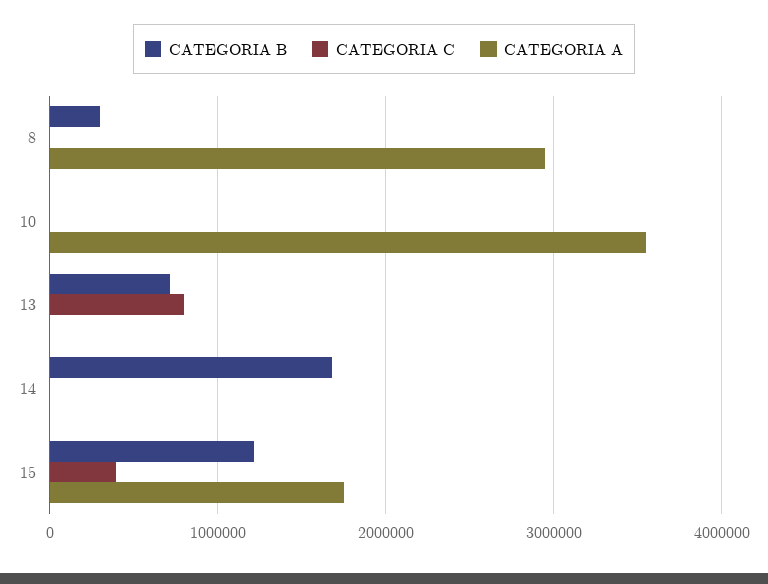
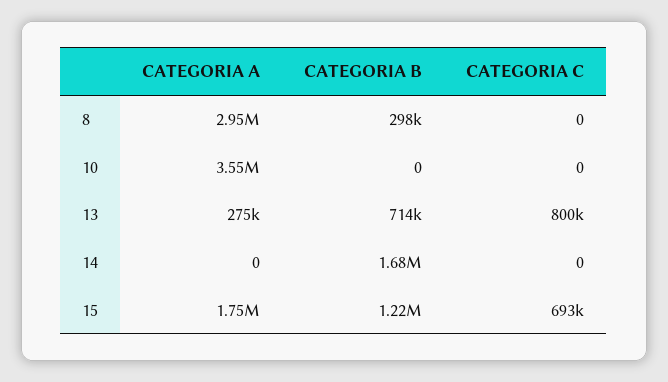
CATEGORIA A, 13: 0 -> 275000
CATEGORIA C, 15: 400000 -> 693000

